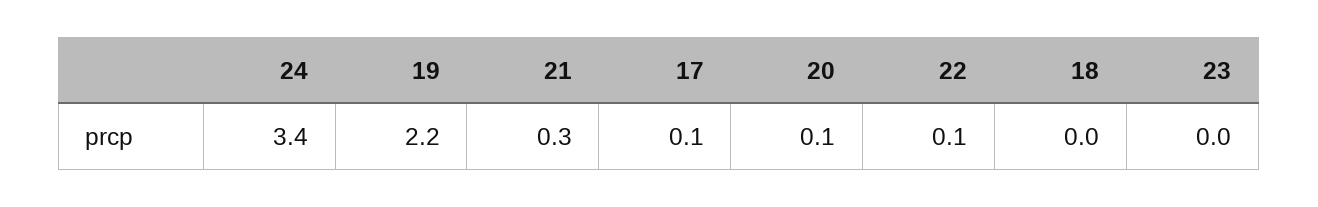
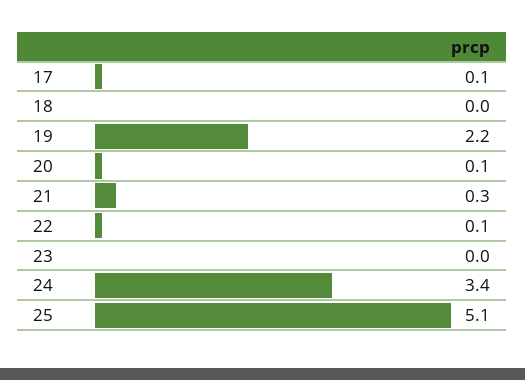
25: none -> 5.1

